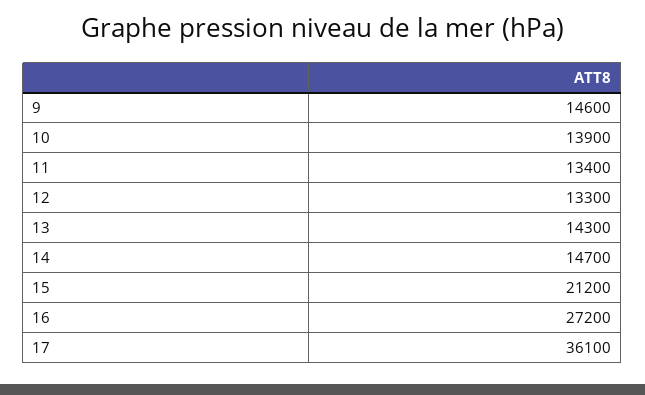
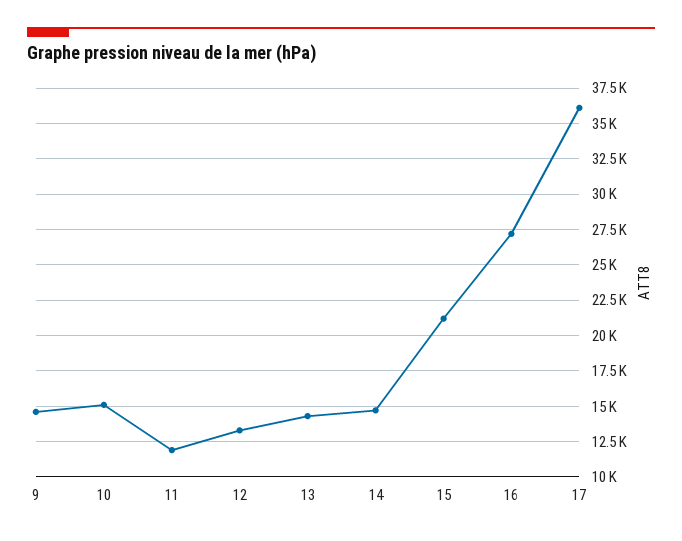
10: 13900 -> 15000
11: 13400 -> 12000

